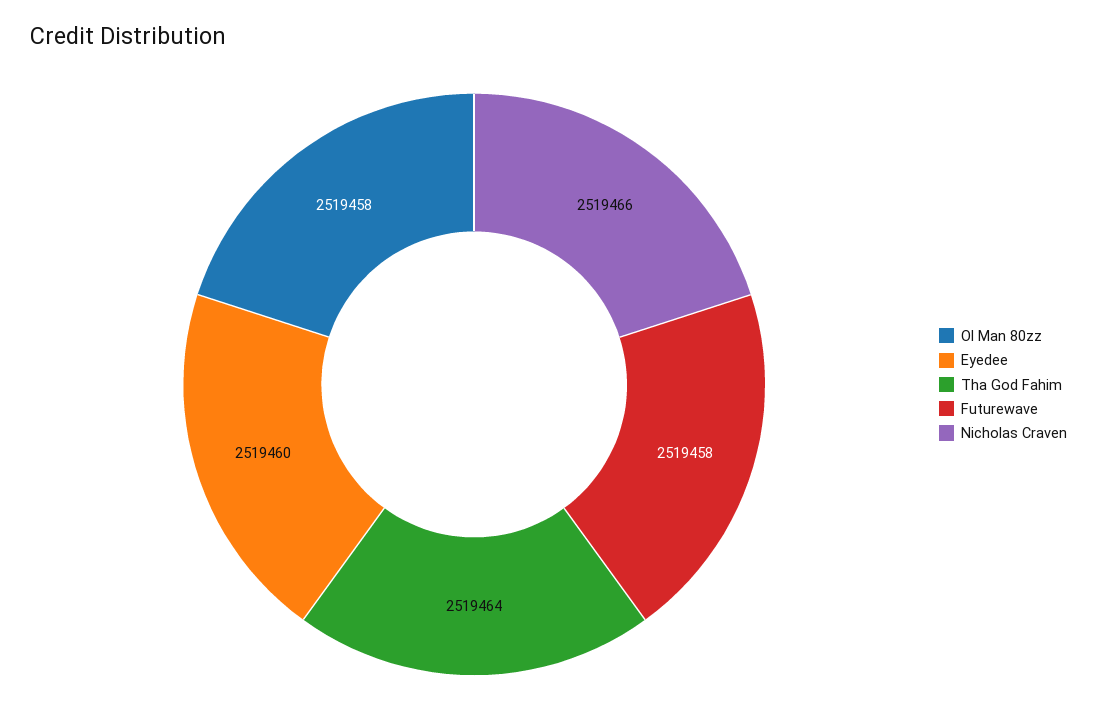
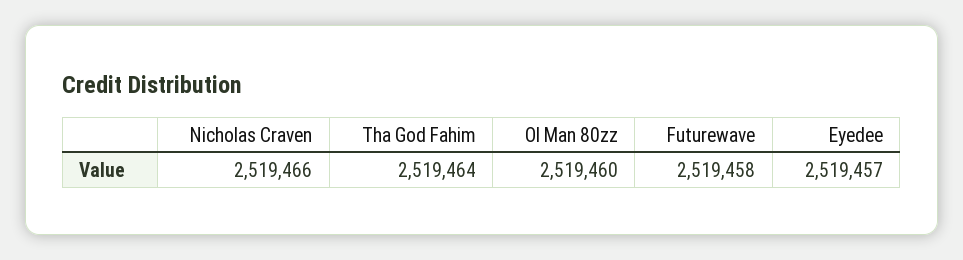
Ol Man 80zz: 2519458 -> 2519460
Eyedee: 2519460 -> 2519457

